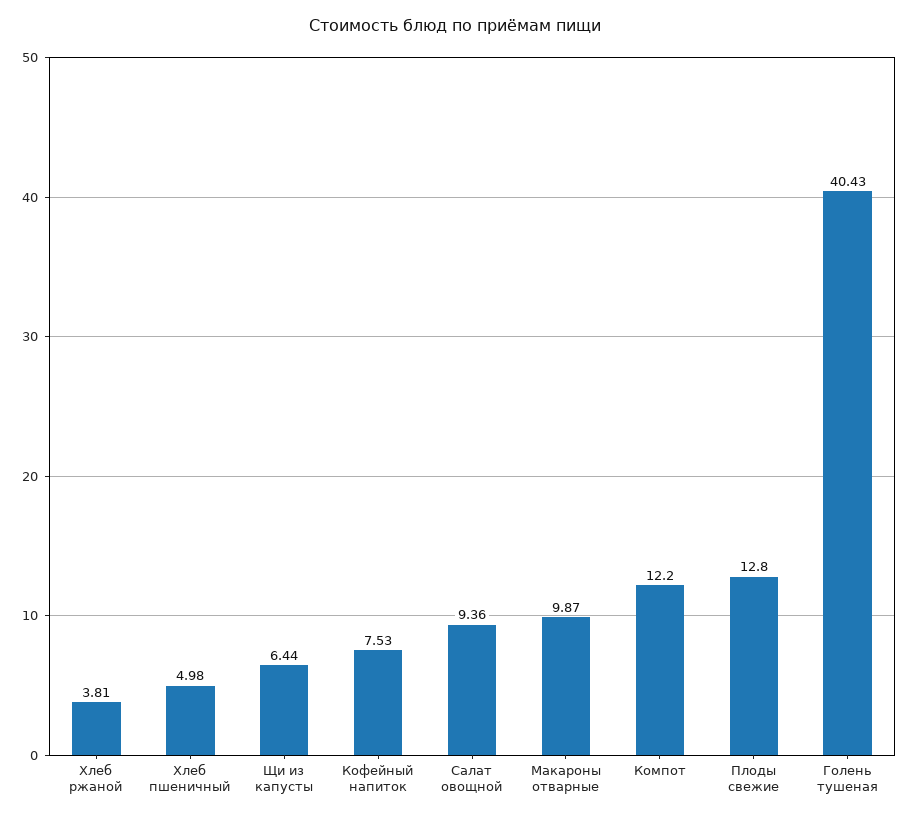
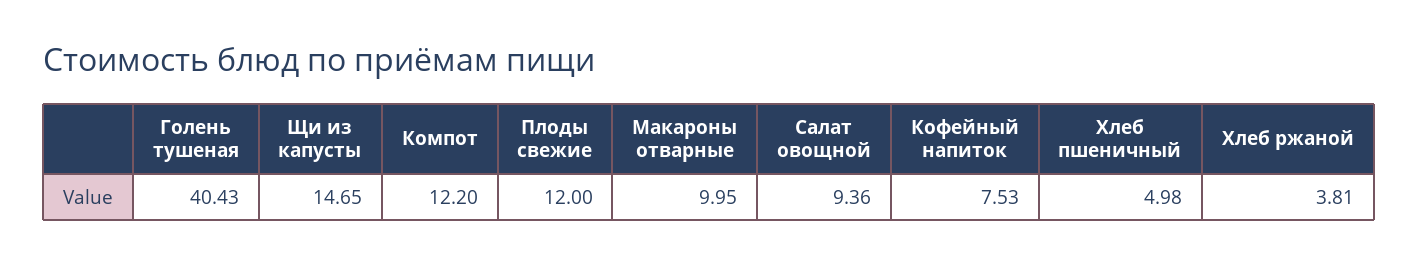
Щи из капусты: 6.44 -> 14.65
Макароны отварные: 9.87 -> 9.95
Плоды свежие: 12.8 -> 12

